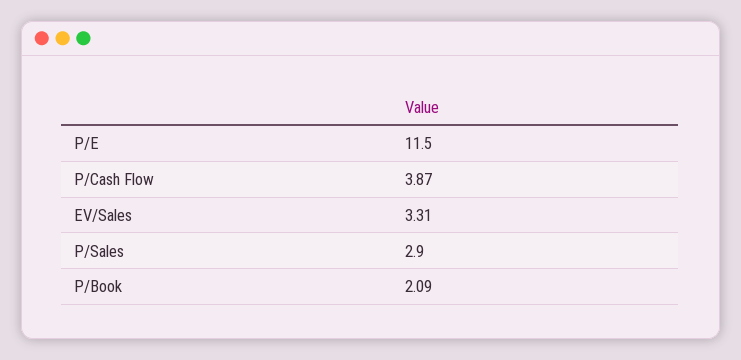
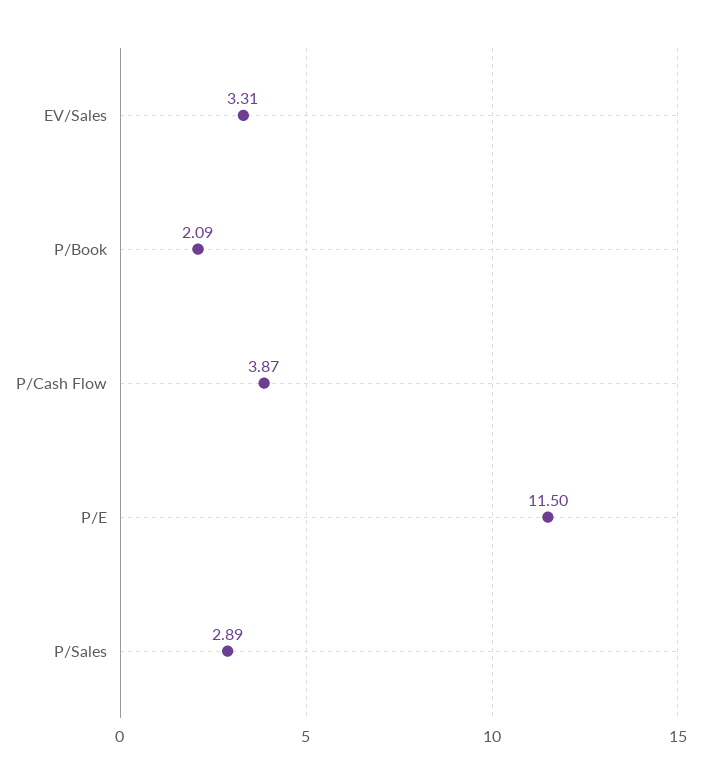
P/Sales: 2.9 -> 2.89

